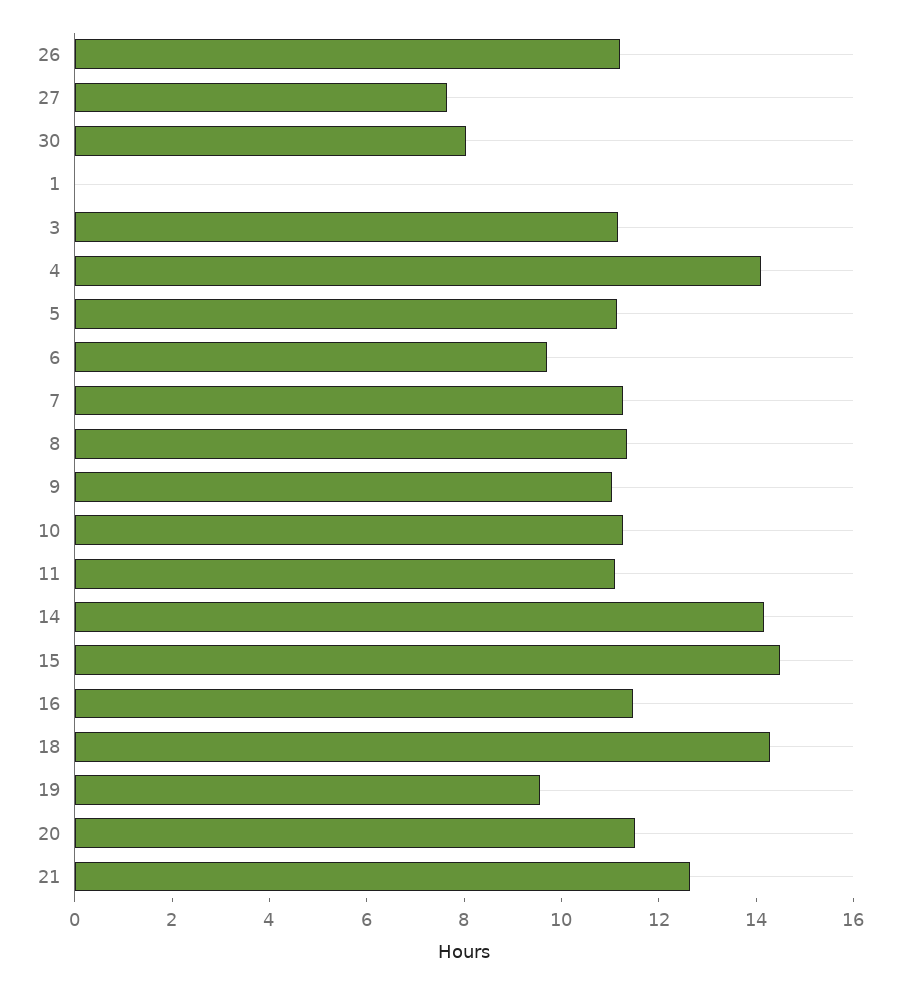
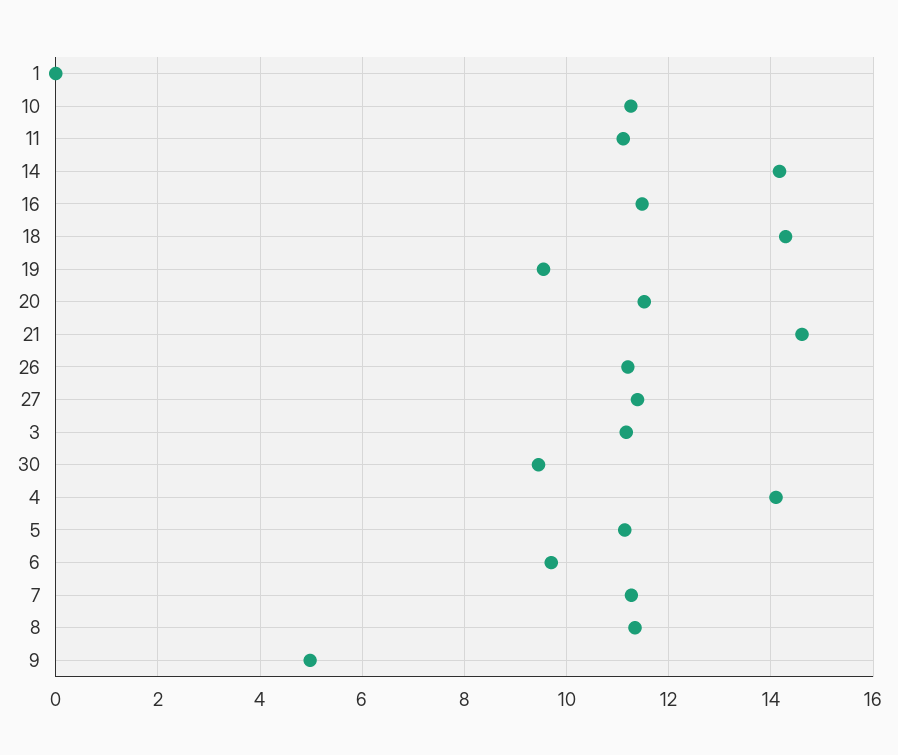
27: 7.5 -> 11.4
30: 8 -> 9.4
9: 11 -> 5
15: 14.5 -> none
21: 12.5 -> 14.6

